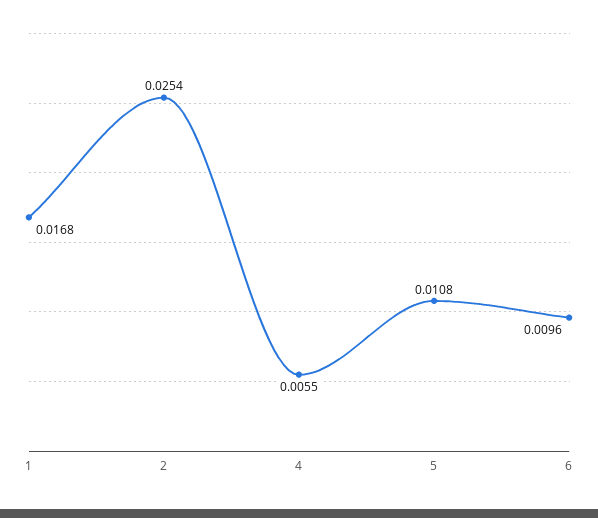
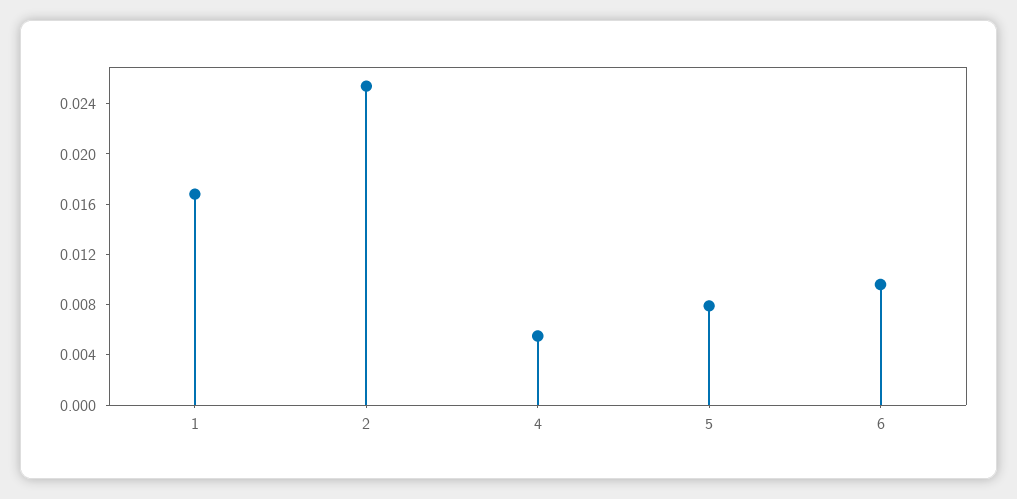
5: 0.0108 -> 0.008

